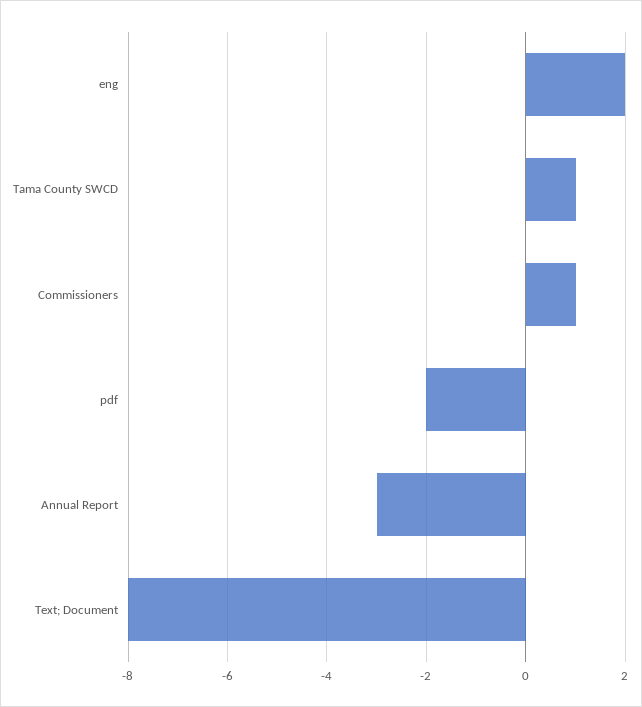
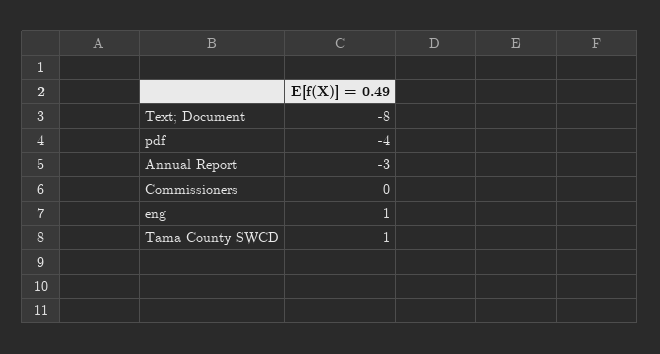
eng: 2 -> 1
Commissioners: 1 -> 0
pdf: -2 -> -4

